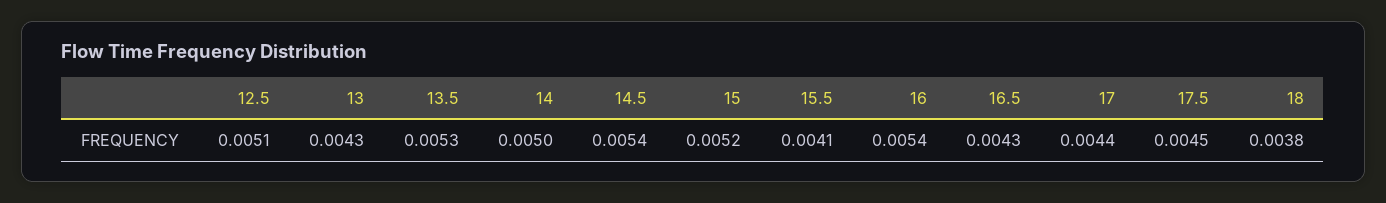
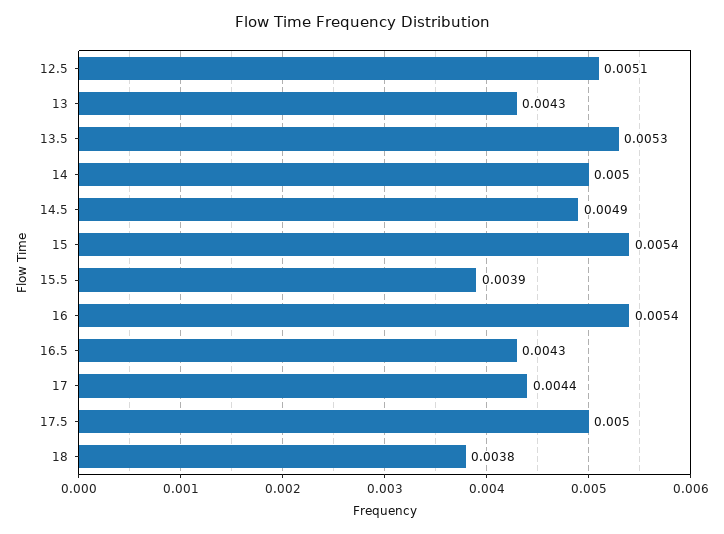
14.5: 0.0054 -> 0.0049
15: 0.0052 -> 0.0054
15.5: 0.0041 -> 0.0039
17.5: 0.0045 -> 0.005

